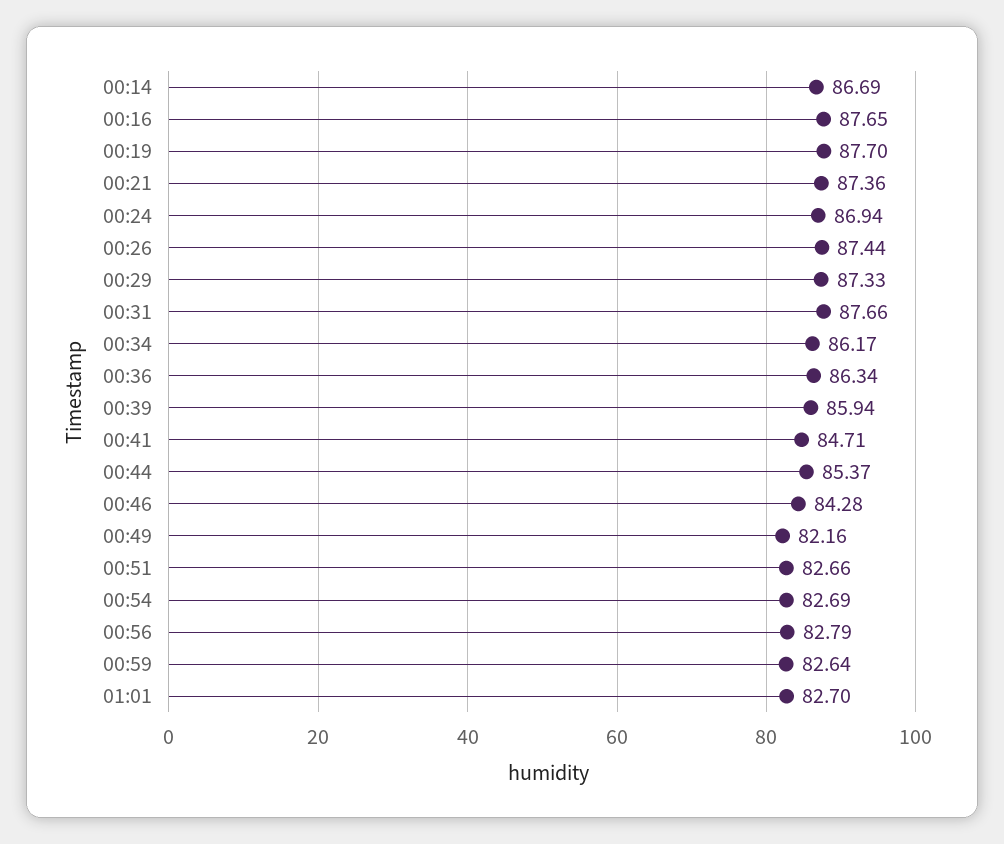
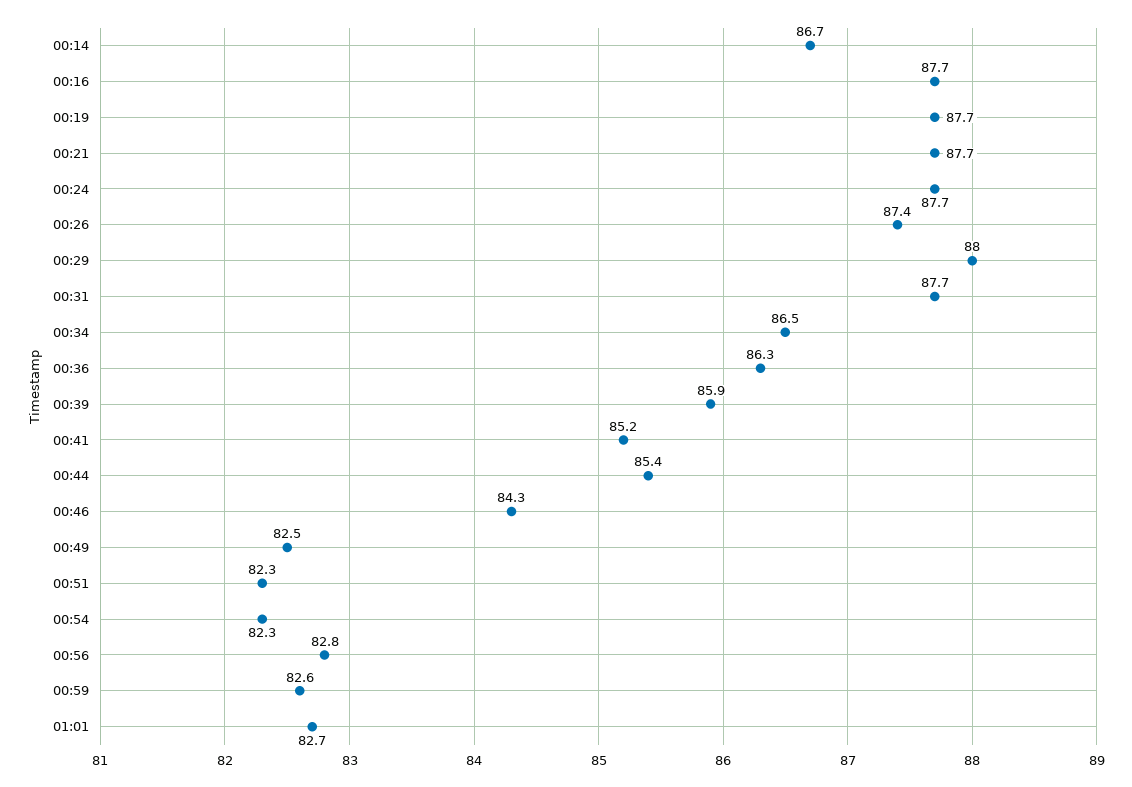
00:21: 87.36 -> 87.7
00:24: 86.94 -> 87.7
00:29: 87.33 -> 88
00:34: 86.17 -> 86.5
00:41: 84.71 -> 85.2
00:49: 82.16 -> 82.5
00:51: 82.66 -> 82.3
00:54: 82.69 -> 82.3

